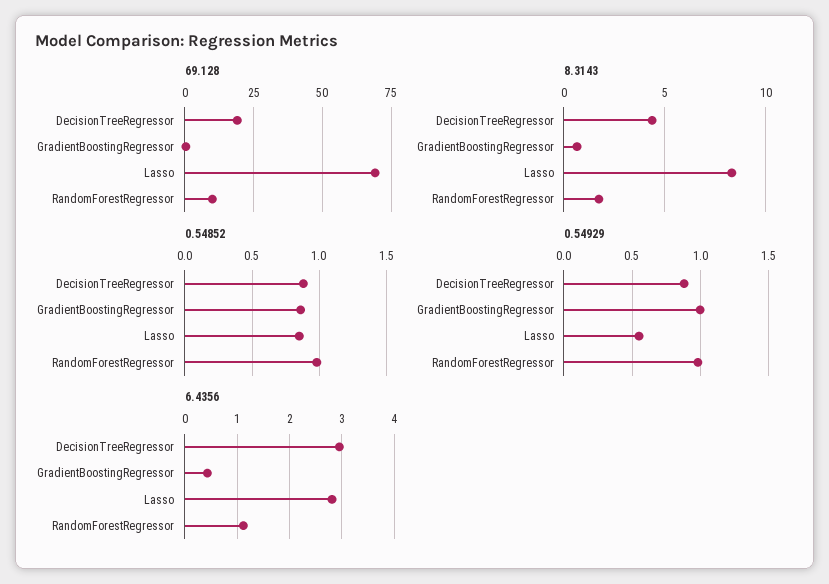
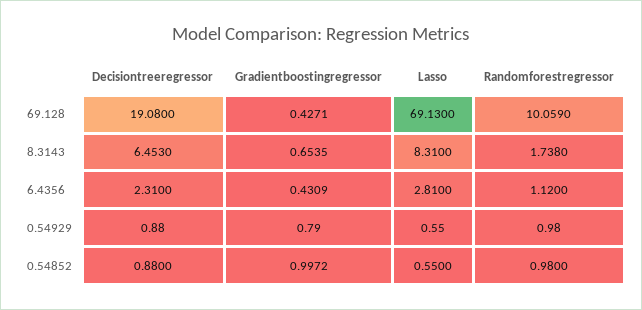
8.3143, DecisionTreeRegressor: 4.5 -> 6.453
0.54852, GradientBoostingRegressor: 0.85 -> 0.9972
0.54852, Lasso: 0.85 -> 0.55
0.54929, GradientBoostingRegressor: 1 -> 0.79
6.4356, DecisionTreeRegressor: 3 -> 2.31

